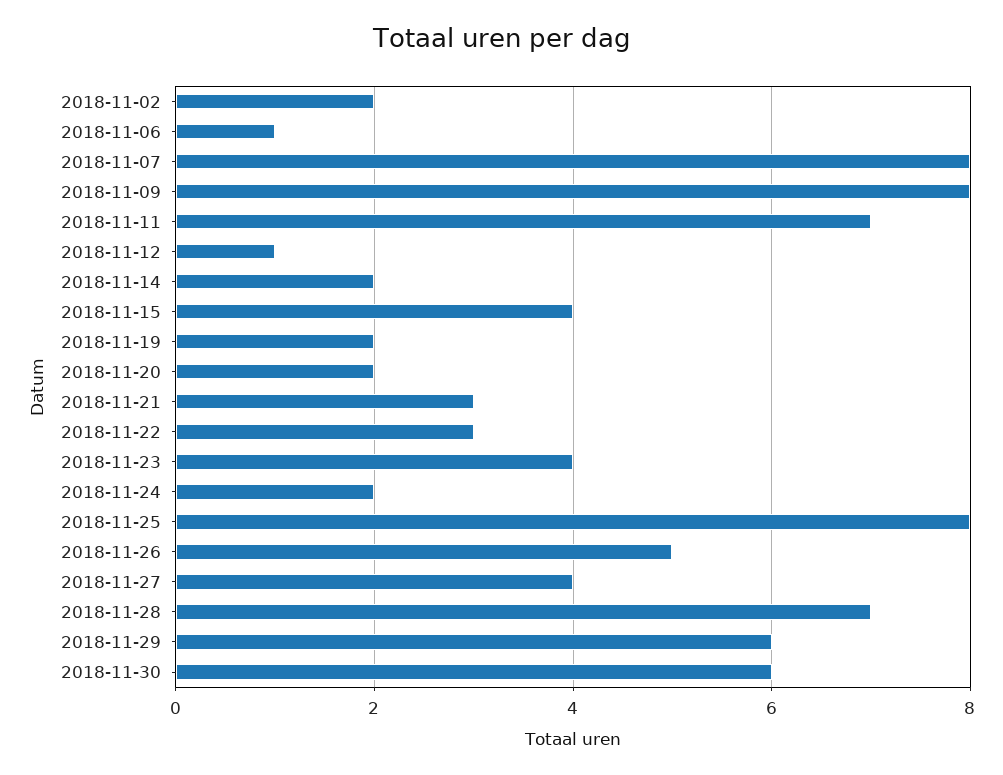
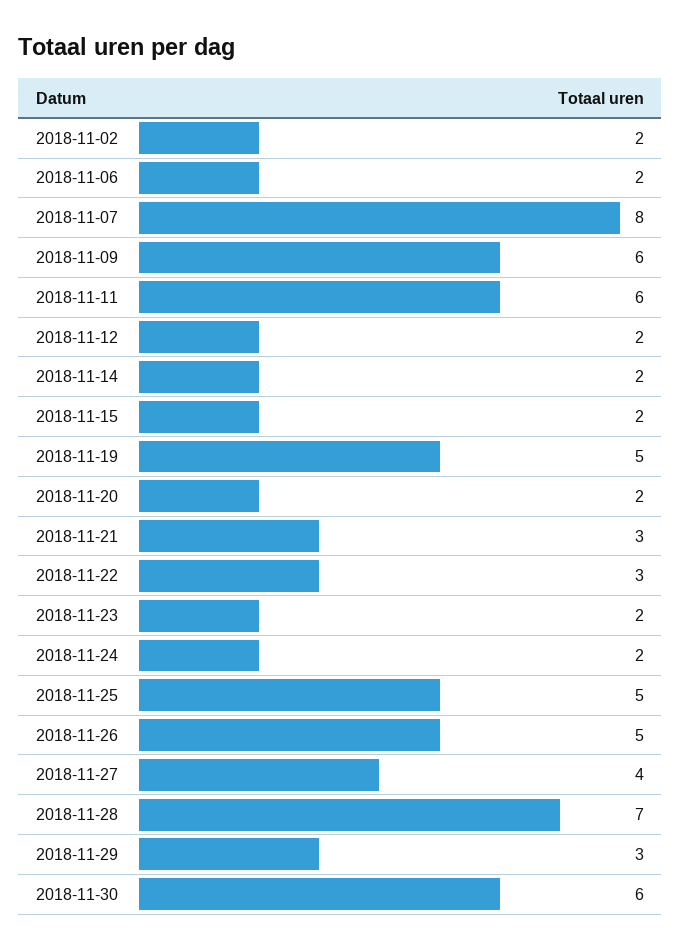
2018-11-06: 1 -> 2
2018-11-09: 8 -> 6
2018-11-11: 7 -> 6
2018-11-12: 1 -> 2
2018-11-15: 4 -> 2
2018-11-19: 2 -> 5
2018-11-23: 4 -> 2
2018-11-25: 8 -> 5
2018-11-29: 6 -> 3

